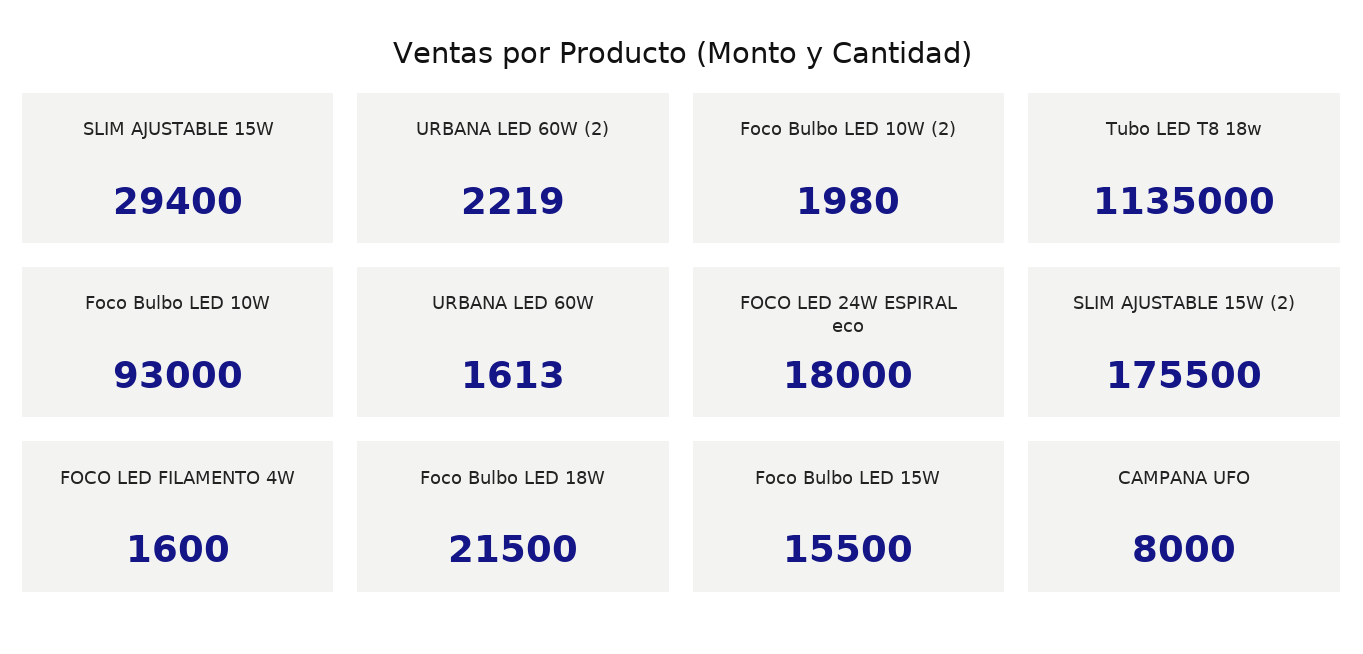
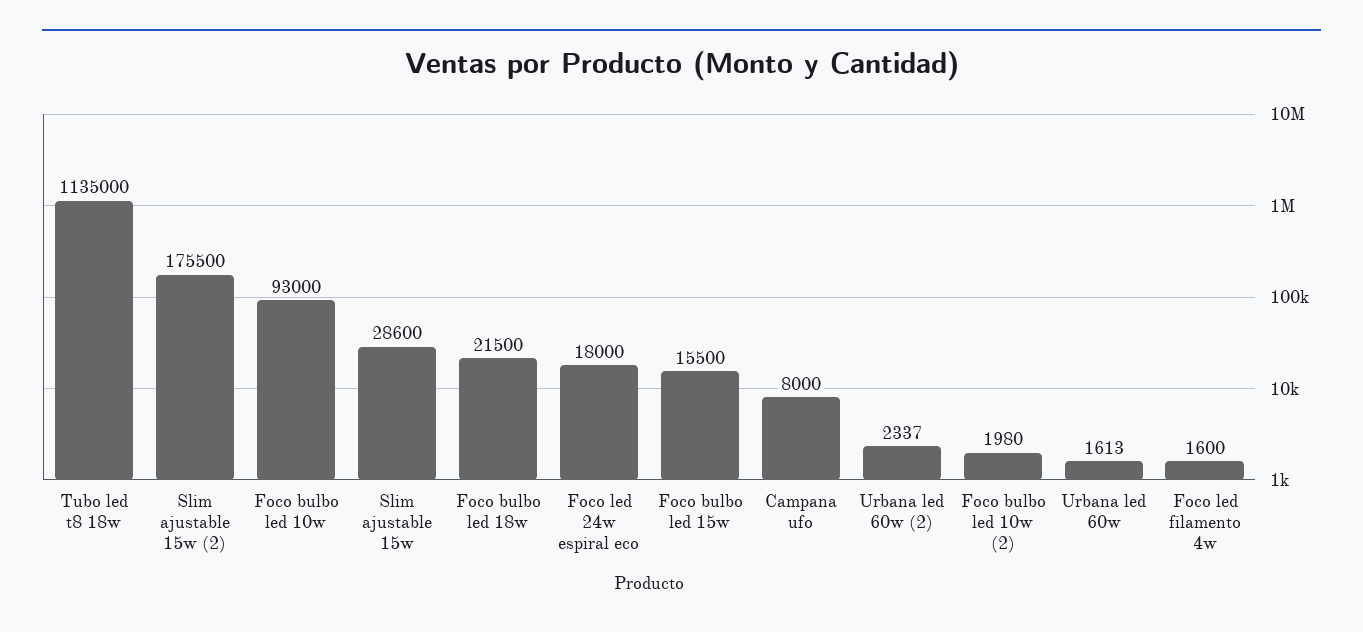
SLIM AJUSTABLE 15W: 29400 -> 28600
URBANA LED 60W (2): 2219 -> 2337

